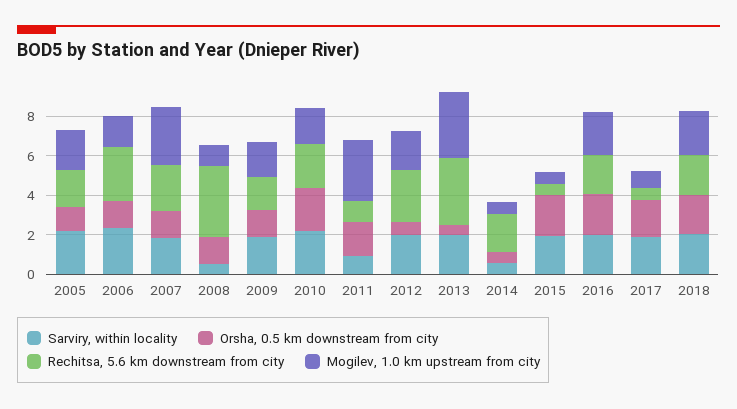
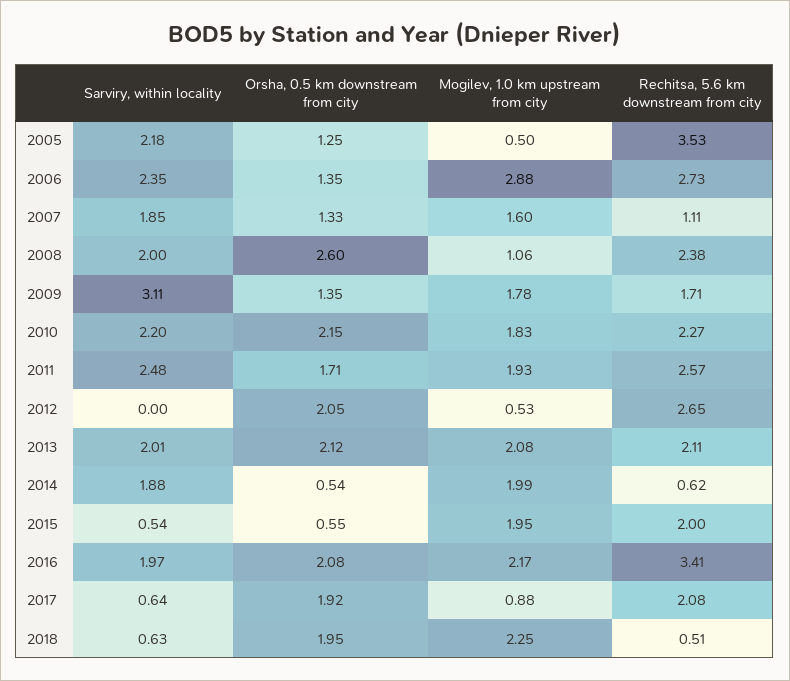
Rechitsa, 5.6 km downstream from city, 2005: 2 -> 3.53
Mogilev, 1.0 km upstream from city, 2005: 2 -> 0.5
Mogilev, 1.0 km upstream from city, 2006: 1.5 -> 2.88
Rechitsa, 5.6 km downstream from city, 2007: 2.5 -> 1.11
Mogilev, 1.0 km upstream from city, 2007: 3 -> 1.6
Sarviry, within locality, 2008: 0.5 -> 2
Orsha, 0.5 km downstream from city, 2008: 1.5 -> 2.6
Rechitsa, 5.6 km downstream from city, 2008: 3.5 -> 2.38
Sarviry, within locality, 2009: 2 -> 3.11
Sarviry, within locality, 2011: 1 -> 2.48
Rechitsa, 5.6 km downstream from city, 2011: 1 -> 2.57
Mogilev, 1.0 km upstream from city, 2011: 3 -> 1.93
Sarviry, within locality, 2012: 2 -> 0
Orsha, 0.5 km downstream from city, 2012: 0.5 -> 2.05
Mogilev, 1.0 km upstream from city, 2012: 2 -> 0.53
Orsha, 0.5 km downstream from city, 2013: 0.5 -> 2.12
Rechitsa, 5.6 km downstream from city, 2013: 3.5 -> 2.11
Mogilev, 1.0 km upstream from city, 2013: 3.5 -> 2.08
Sarviry, within locality, 2014: 0.5 -> 1.88
Rechitsa, 5.6 km downstream from city, 2014: 2 -> 0.62
Mogilev, 1.0 km upstream from city, 2014: 0.5 -> 1.99
Sarviry, within locality, 2015: 2 -> 0.54
Orsha, 0.5 km downstream from city, 2015: 2 -> 0.55
Rechitsa, 5.6 km downstream from city, 2015: 0.5 -> 2
Mogilev, 1.0 km upstream from city, 2015: 0.5 -> 1.95
Rechitsa, 5.6 km downstream from city, 2016: 2 -> 3.41
Sarviry, within locality, 2017: 2 -> 0.64
Rechitsa, 5.6 km downstream from city, 2017: 0.5 -> 2.08
Sarviry, within locality, 2018: 2 -> 0.63
Rechitsa, 5.6 km downstream from city, 2018: 2 -> 0.51

